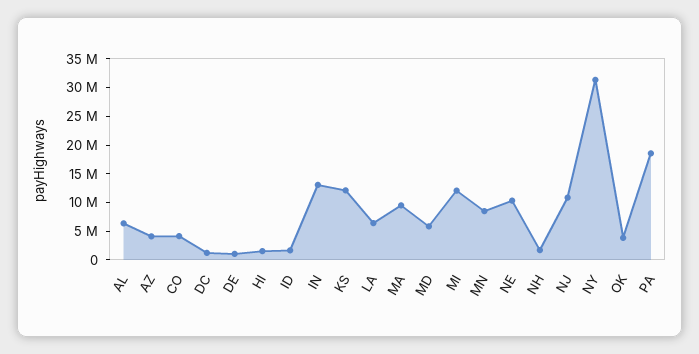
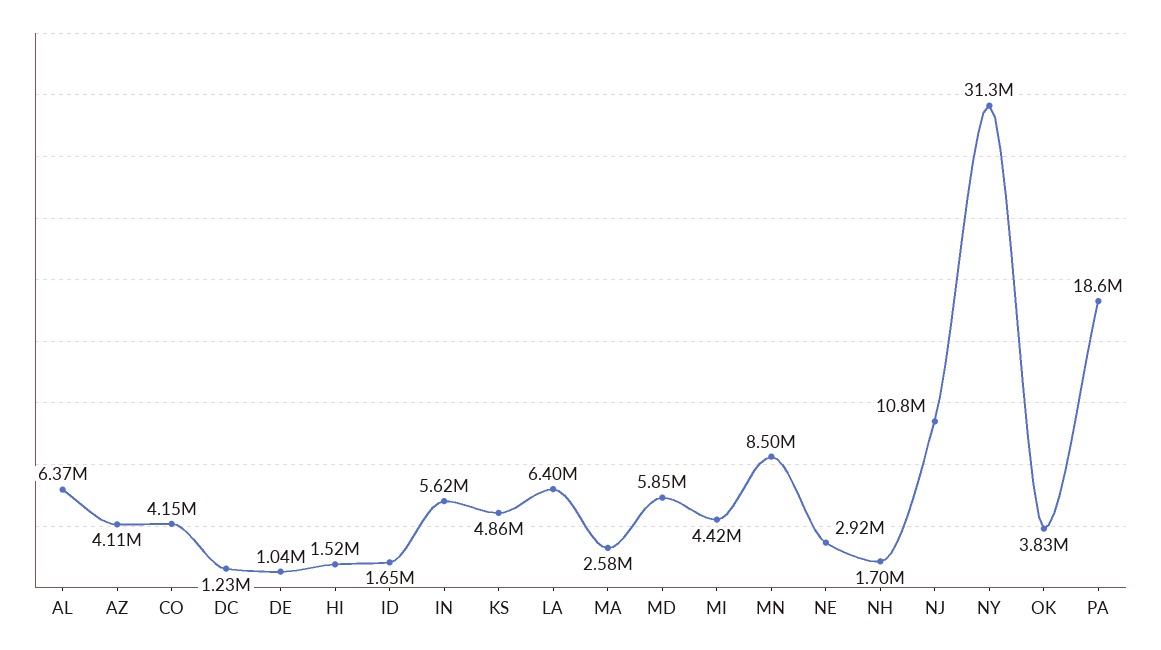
IN: 12500000 -> 5620000
KS: 12500000 -> 4860000
MA: 10000000 -> 2580000
MI: 12500000 -> 4420000
NE: 10000000 -> 2920000

